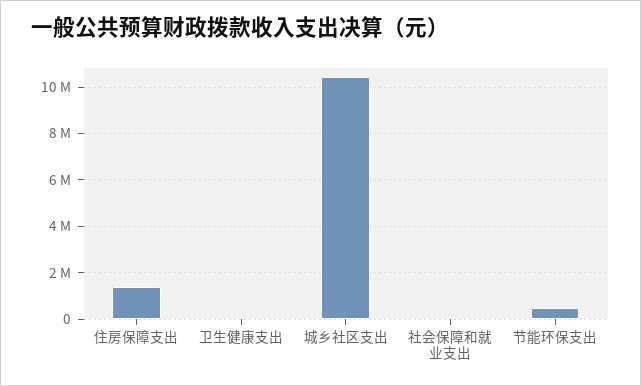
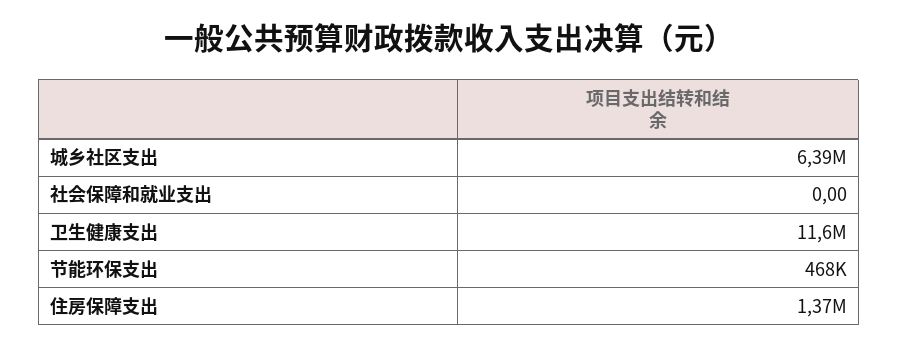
卫生健康支出: 0 -> 11600000
城乡社区支出: 10500000 -> 6390000

